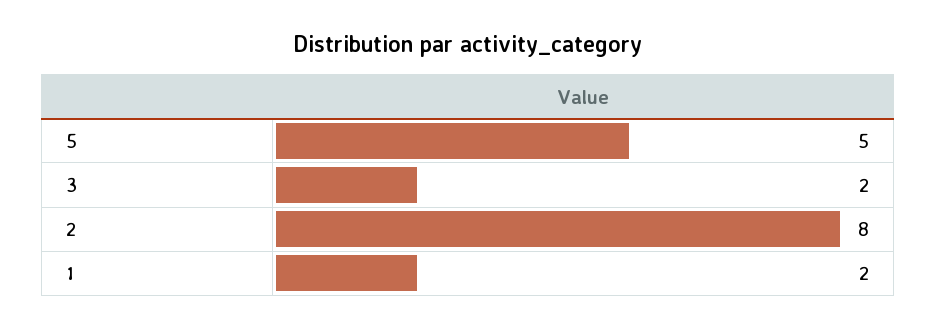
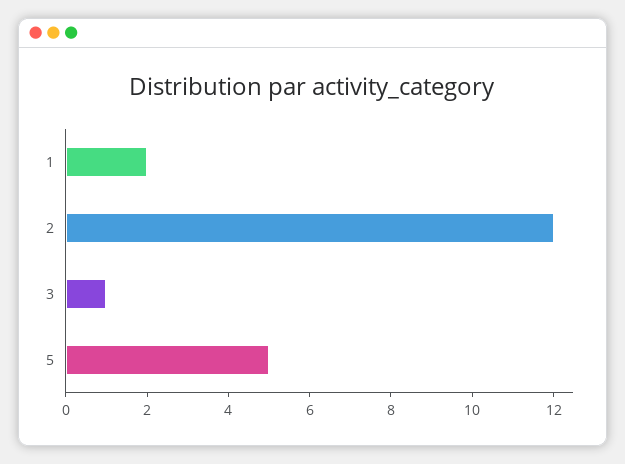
3: 2 -> 1
2: 8 -> 12

